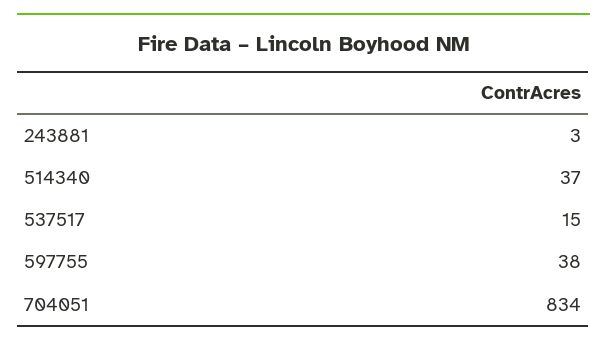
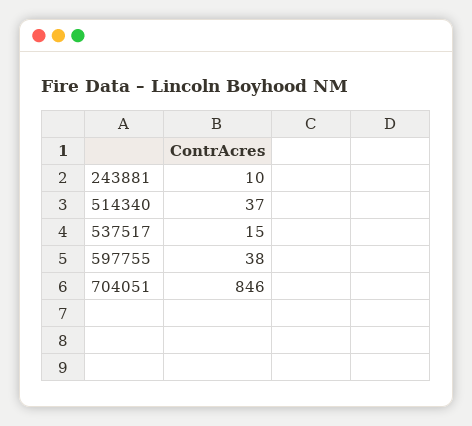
243881: 3 -> 10
704051: 834 -> 846

